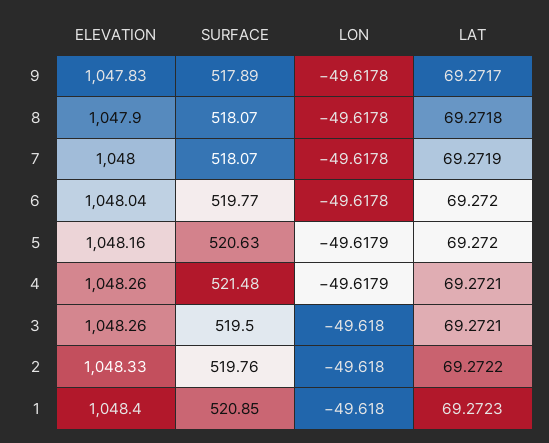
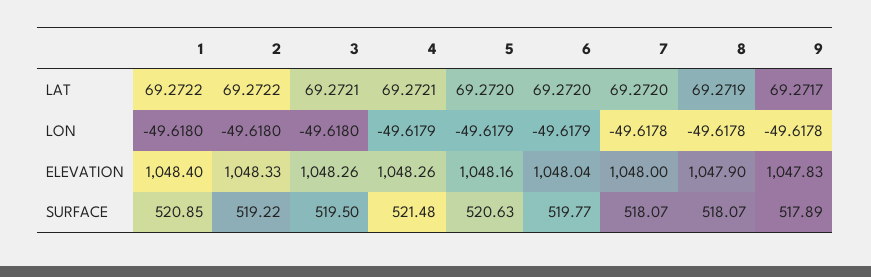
LAT, 8: 69.2718 -> 69.2719
LAT, 7: 69.2719 -> 69.272
LON, 6: -49.6178 -> -49.6179
SURFACE, 2: 519.76 -> 519.22
LAT, 1: 69.2723 -> 69.2722

